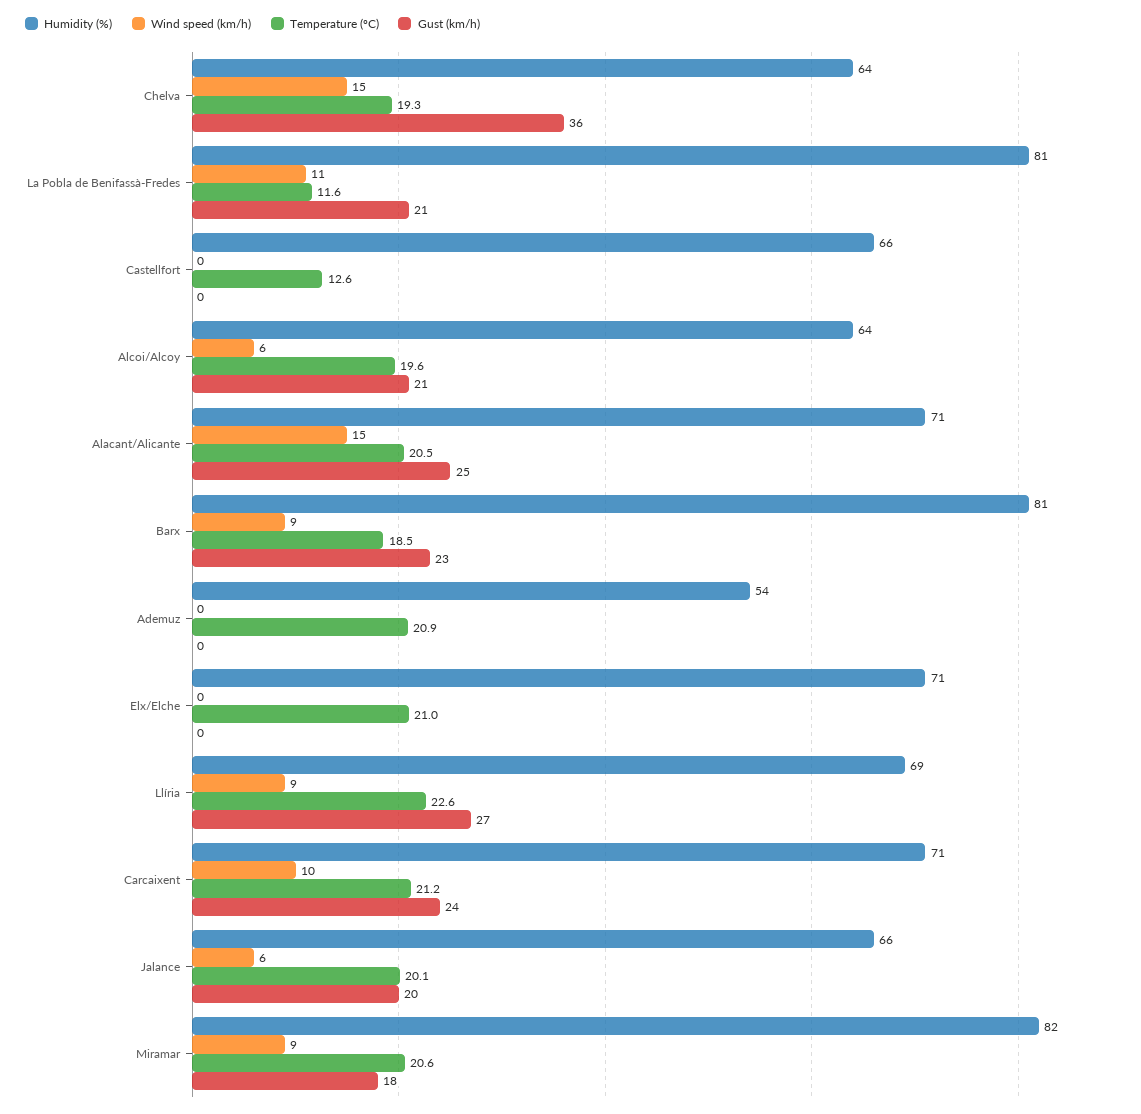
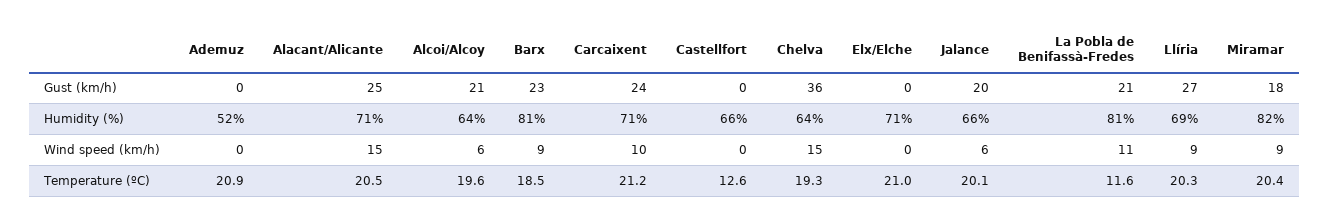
Humidity (%), Ademuz: 54 -> 52
Temperature (ºC), Llíria: 22.6 -> 20.3
Temperature (ºC), Miramar: 20.6 -> 20.4

